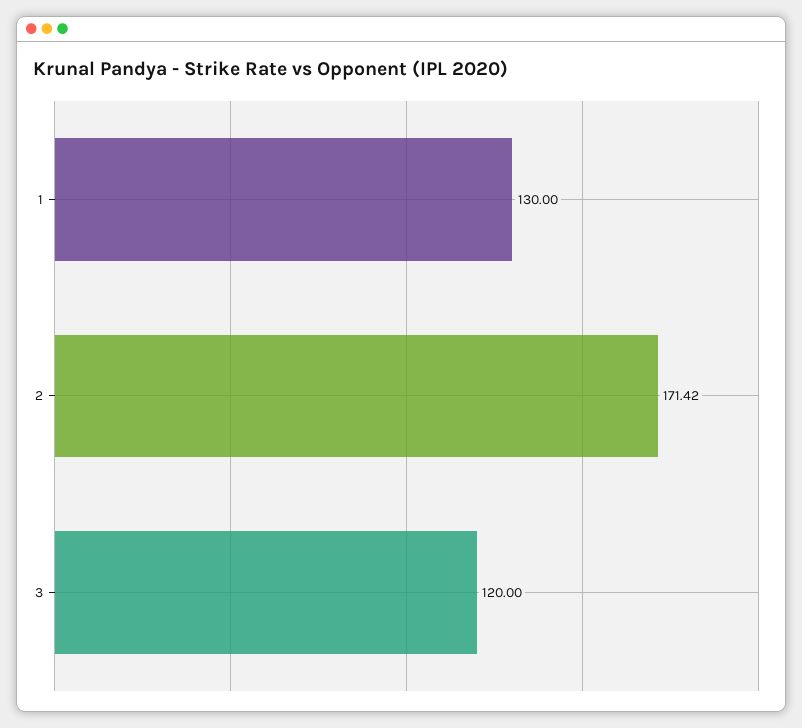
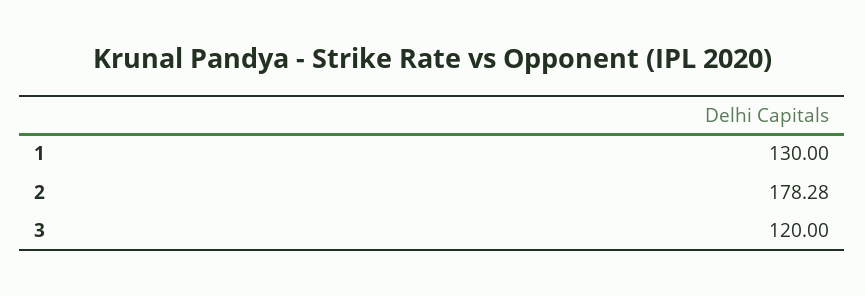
2: 171.42 -> 178.28

